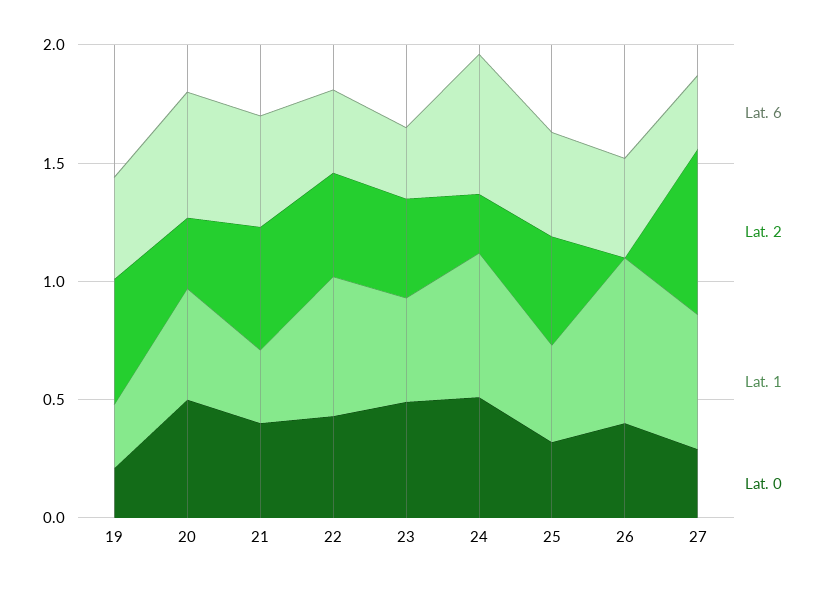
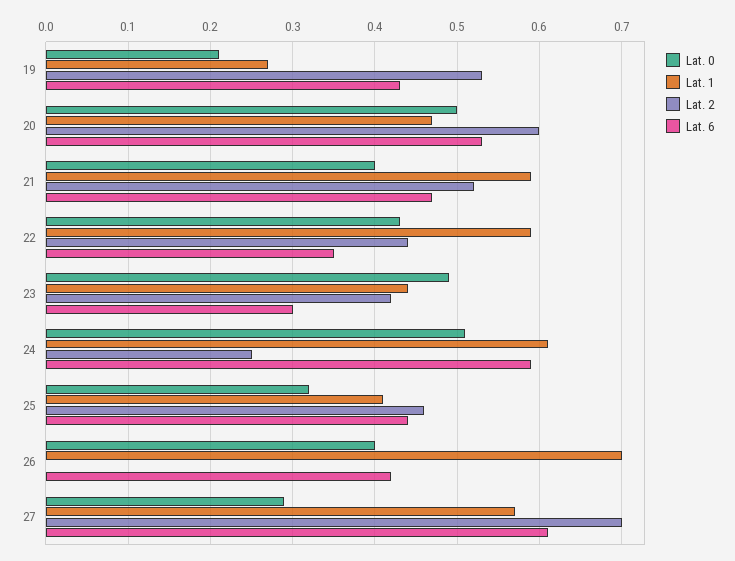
Lat. 2, 20: 0.3 -> 0.6
Lat. 1, 21: 0.3 -> 0.59
Lat. 6, 27: 0.3 -> 0.61

